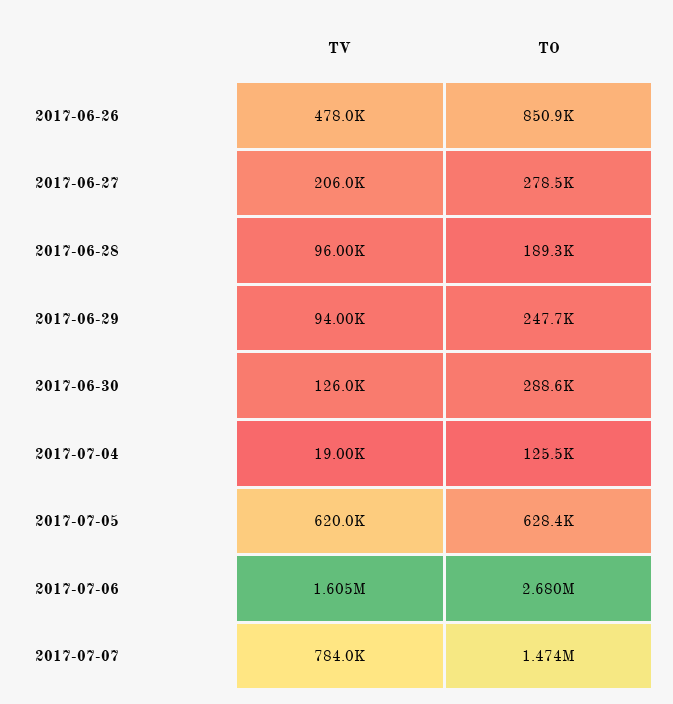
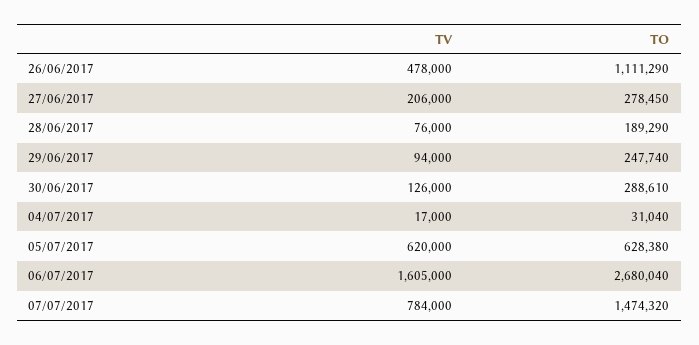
TO, 2017-06-26: 850900 -> 1111290
TV, 2017-06-28: 96000 -> 76000
TV, 2017-07-04: 19000 -> 17000
TO, 2017-07-04: 125500 -> 31040

